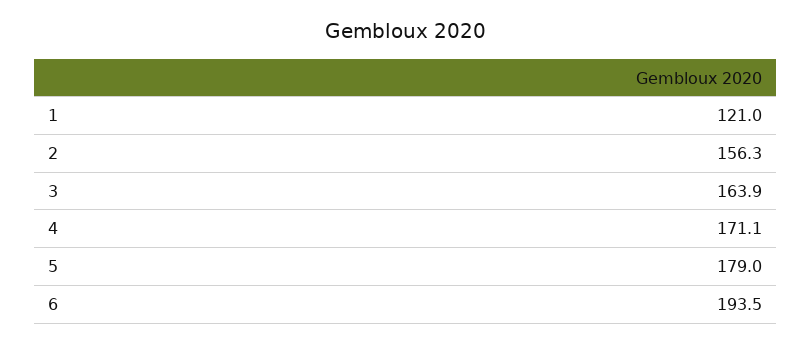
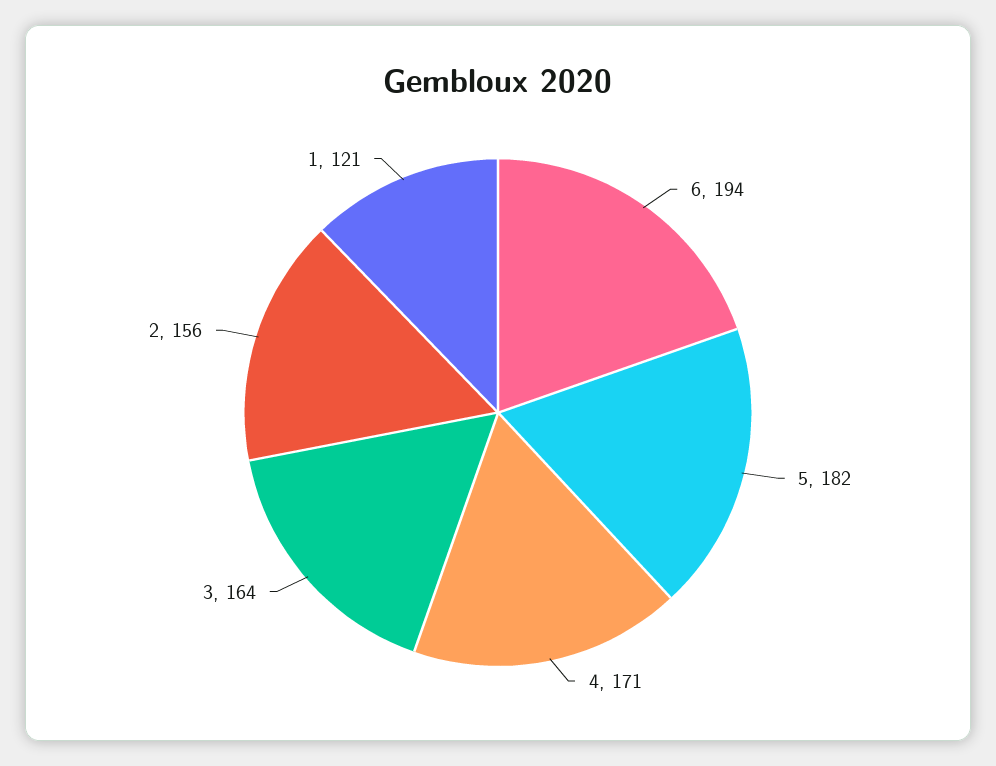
5: 179 -> 182

